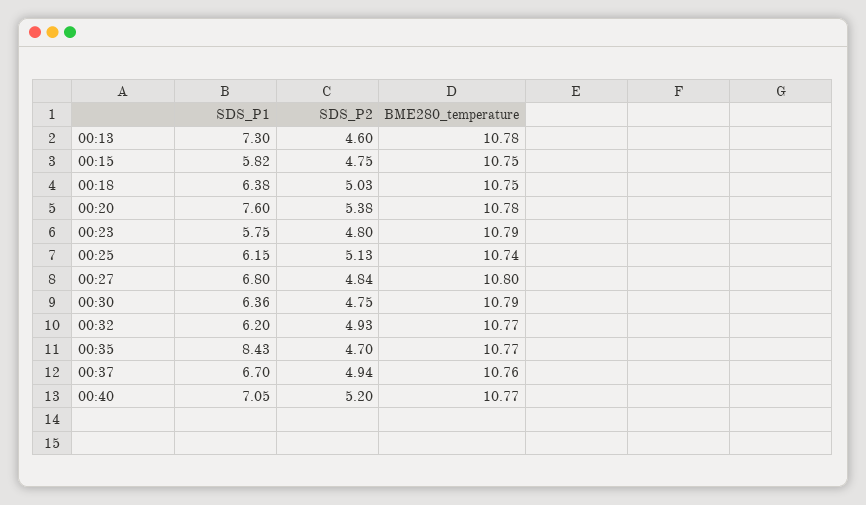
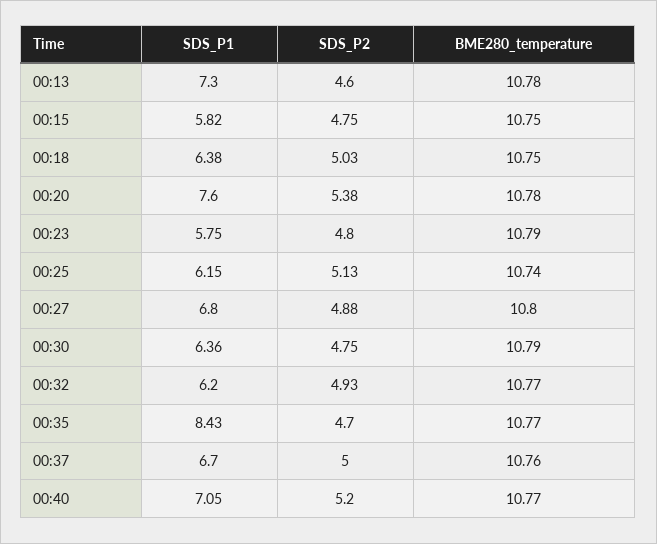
SDS_P2, 00:27: 4.84 -> 4.88
SDS_P2, 00:37: 4.94 -> 5

